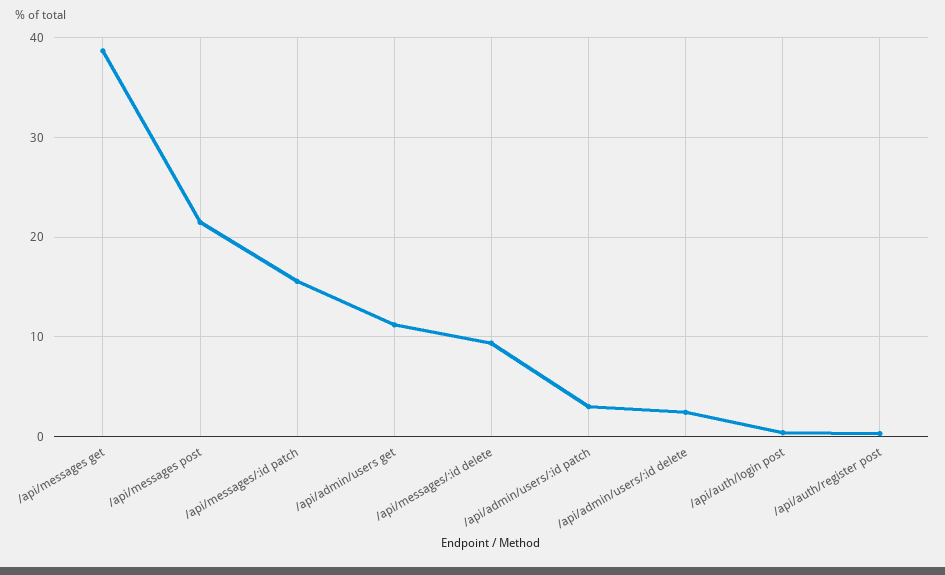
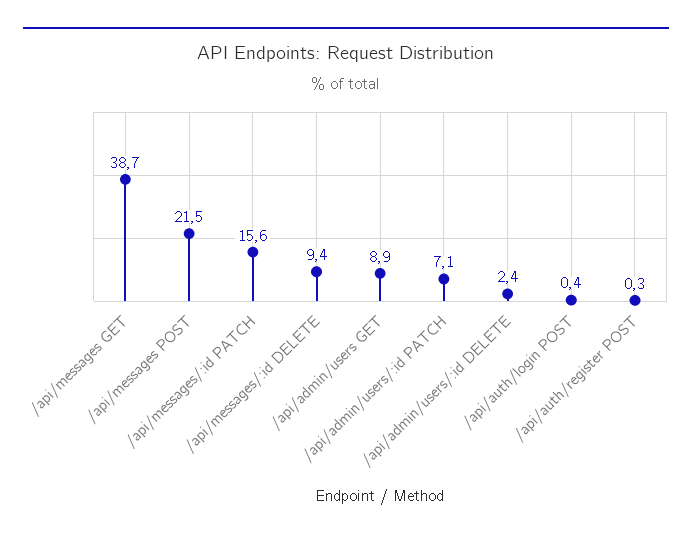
/api/admin/users get: 11 -> 8.9
/api/admin/users/:id patch: 3 -> 7.1

